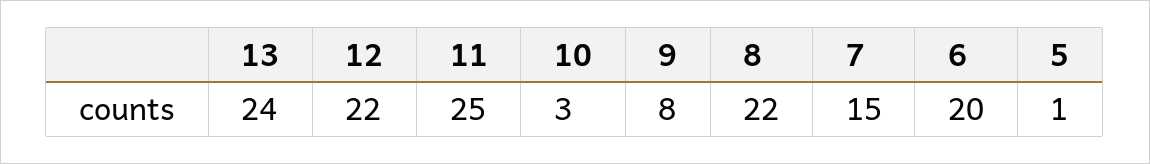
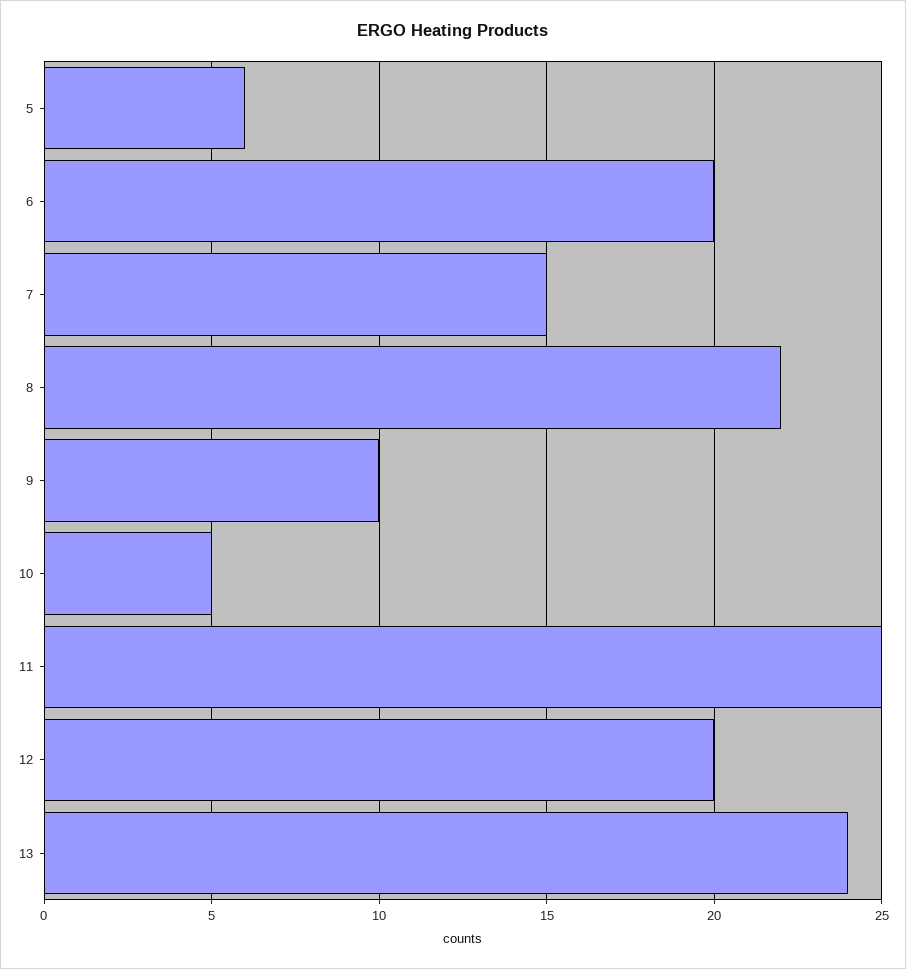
12: 22 -> 20
10: 3 -> 5
9: 8 -> 10
5: 1 -> 6

